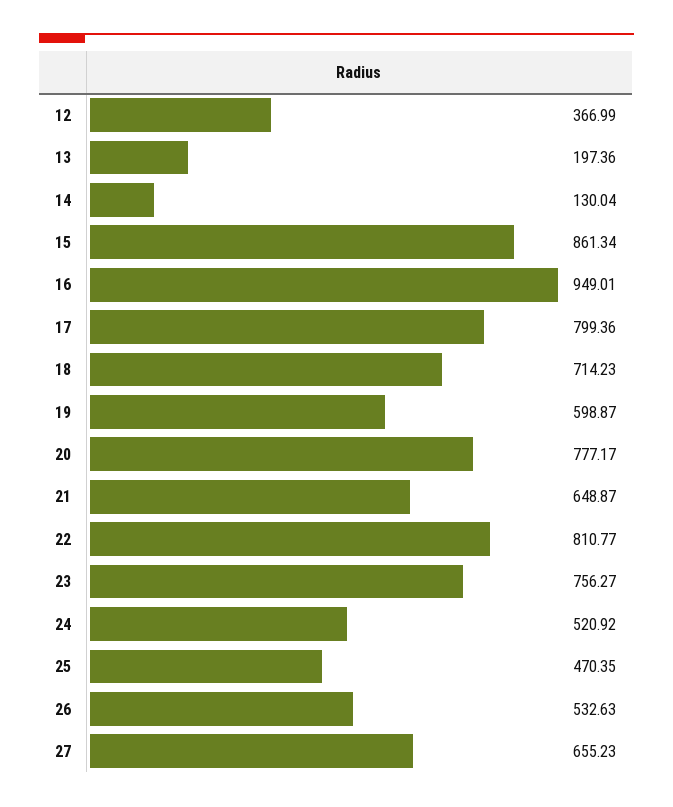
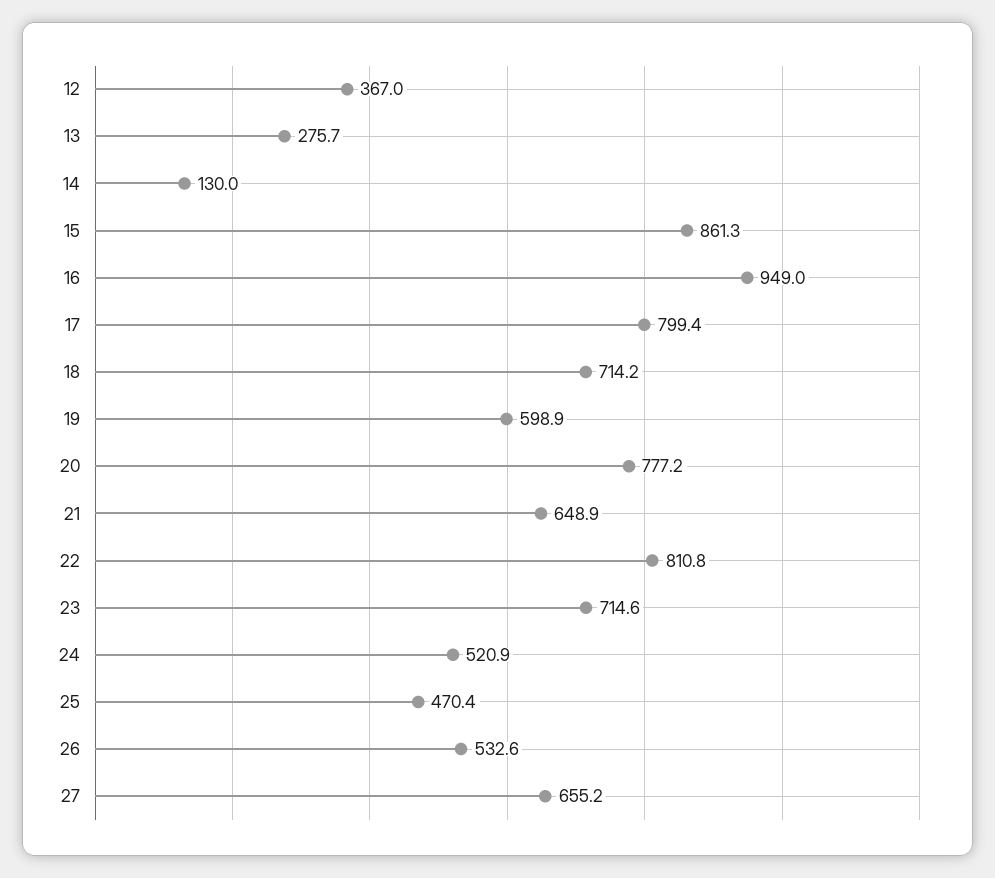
13: 197.36 -> 275.7
23: 756.27 -> 714.6

